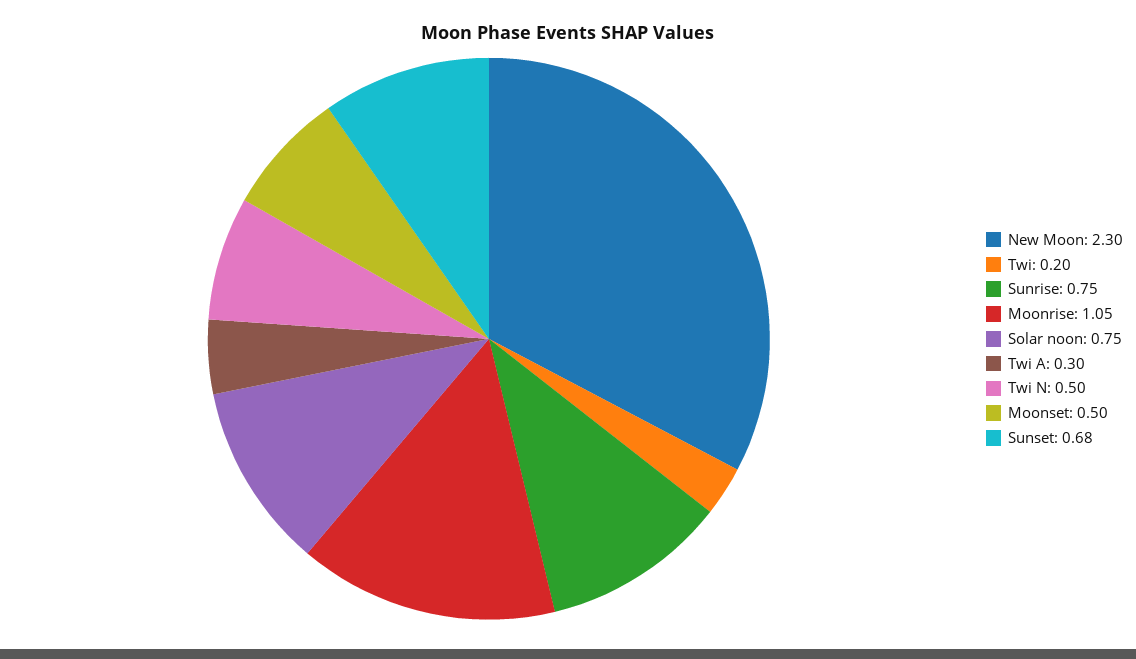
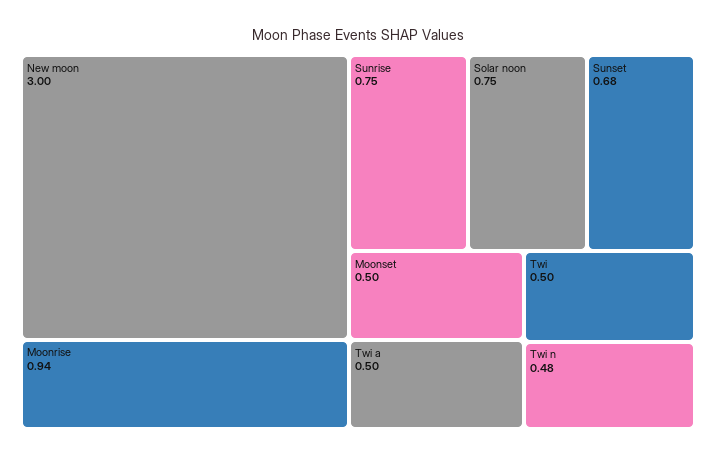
New Moon: 2.3 -> 3
Twi: 0.2 -> 0.5
Moonrise: 1.05 -> 0.94
Twi A: 0.3 -> 0.5
Twi N: 0.5 -> 0.48

